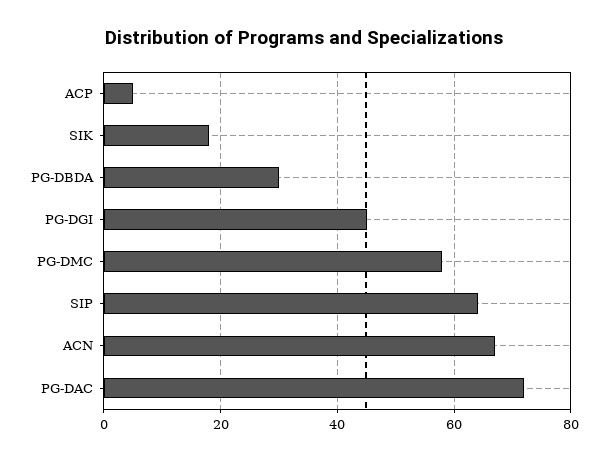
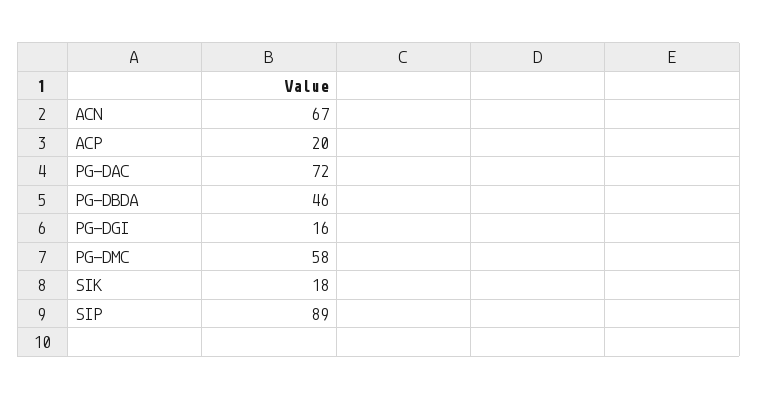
ACP: 5 -> 20
PG-DBDA: 30 -> 46
PG-DGI: 45 -> 16
SIP: 65 -> 89

